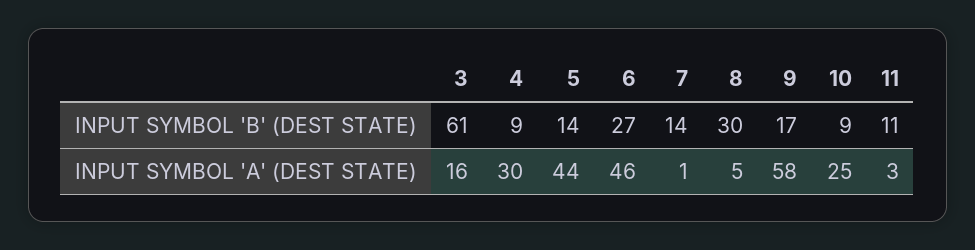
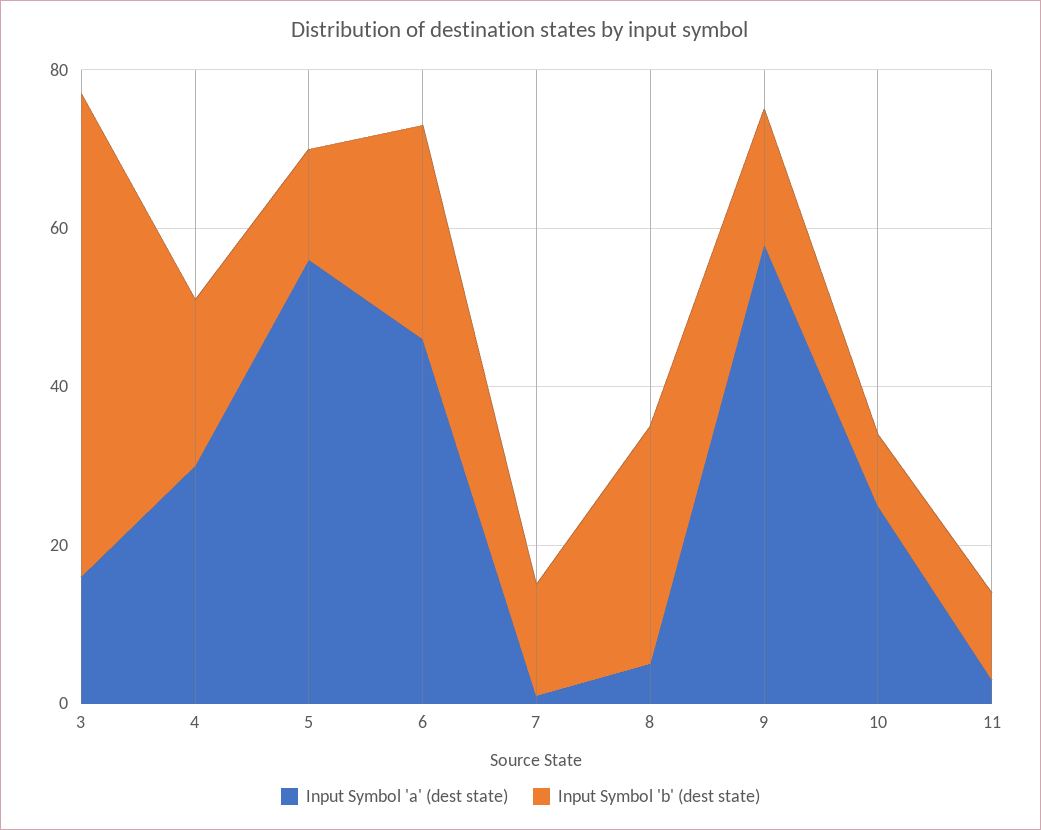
INPUT SYMBOL 'B' (DEST STATE), 4: 9 -> 20
INPUT SYMBOL 'A' (DEST STATE), 5: 44 -> 55

